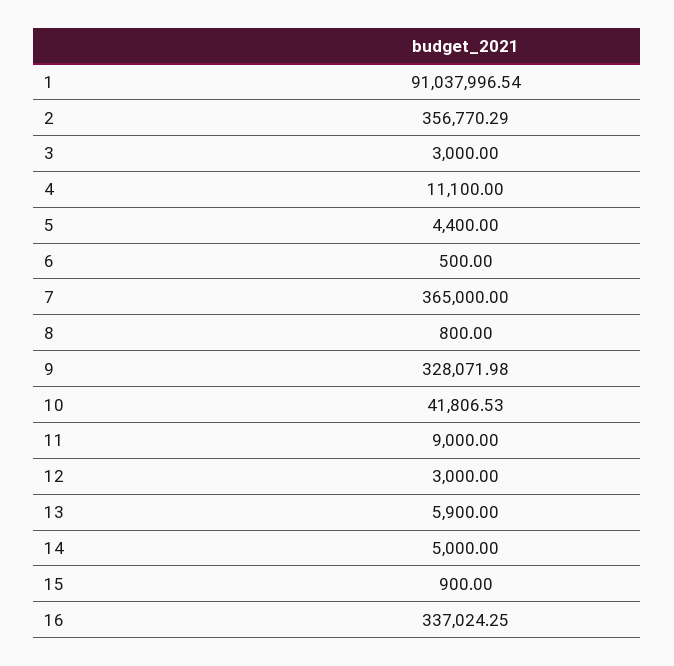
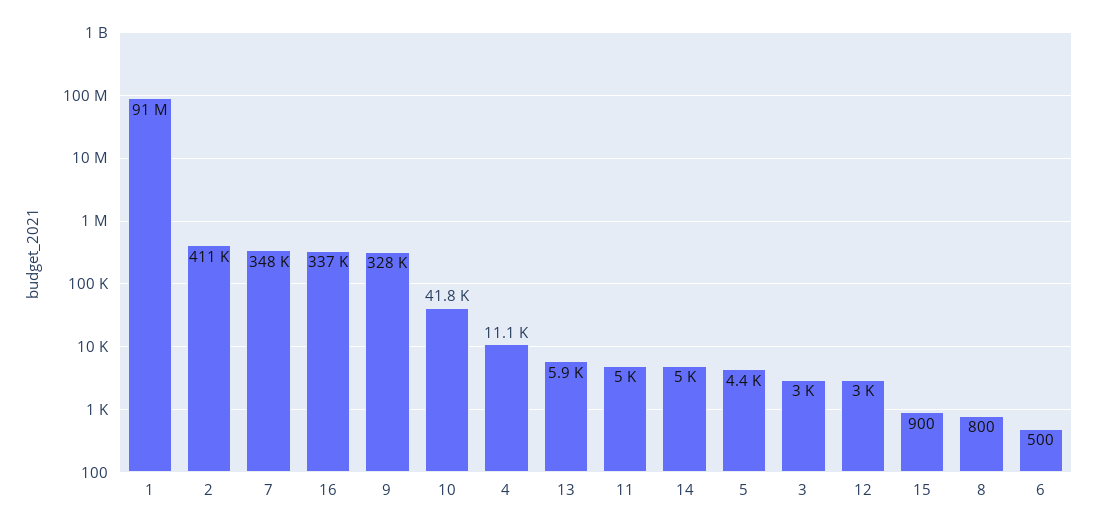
2: 356770.29 -> 411000
7: 365000 -> 348000
11: 9000 -> 5000

